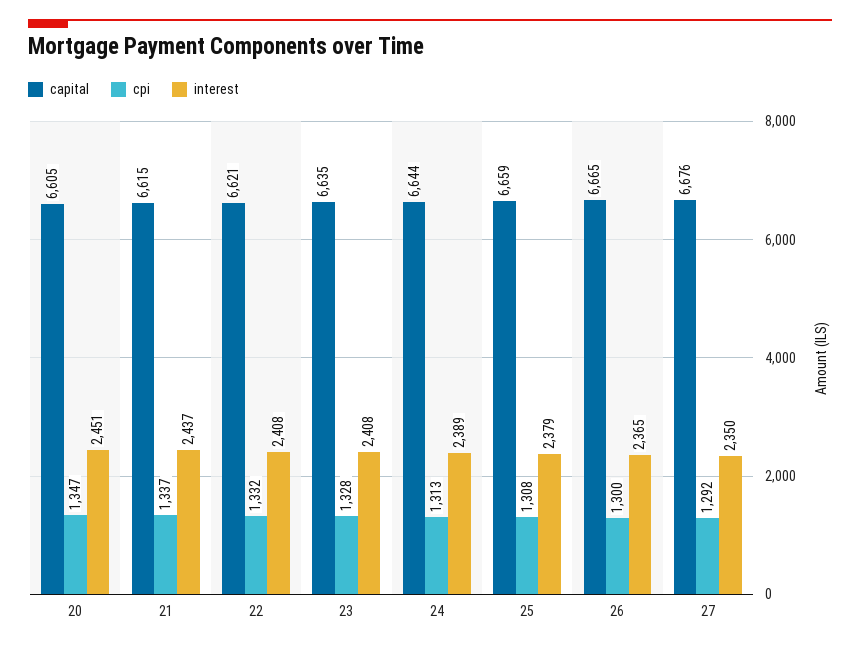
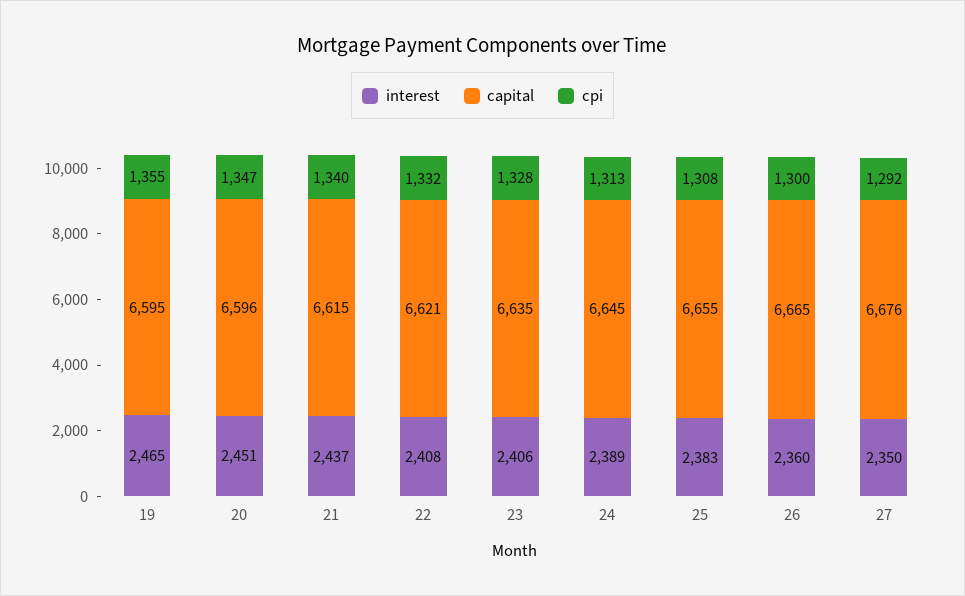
capital, 20: 6605 -> 6596
cpi, 21: 1337 -> 1340
interest, 23: 2408 -> 2406
capital, 24: 6644 -> 6645
capital, 25: 6659 -> 6655
interest, 25: 2379 -> 2383
interest, 26: 2365 -> 2360
interest, 19: none -> 2465
capital, 19: none -> 6595
cpi, 19: none -> 1355

